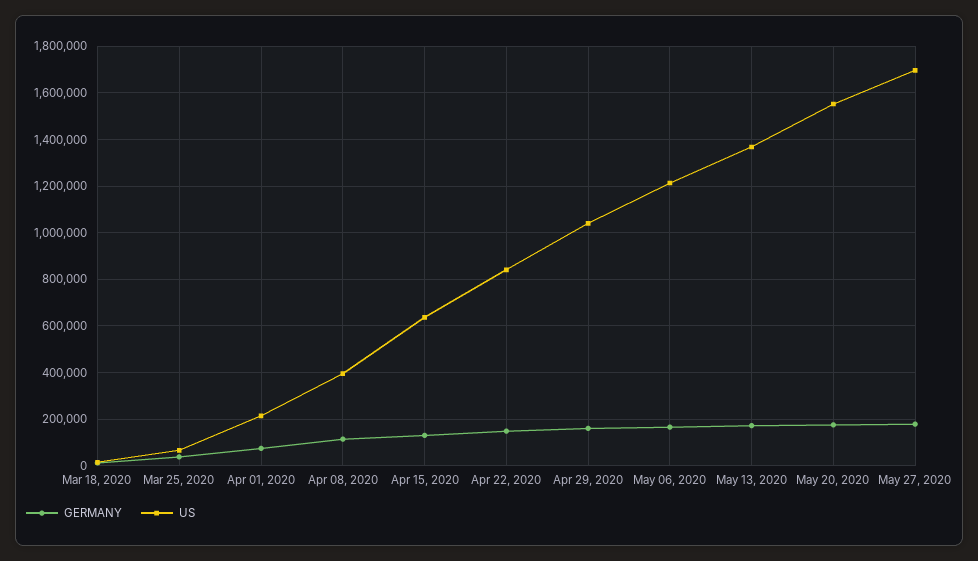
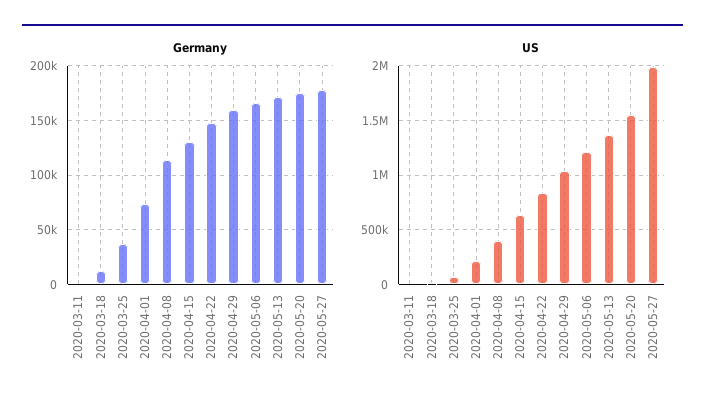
US, May 27, 2020: 1700000 -> 2000000
GERMANY, 2020-03-11: none -> 0
US, 2020-03-11: none -> 0

